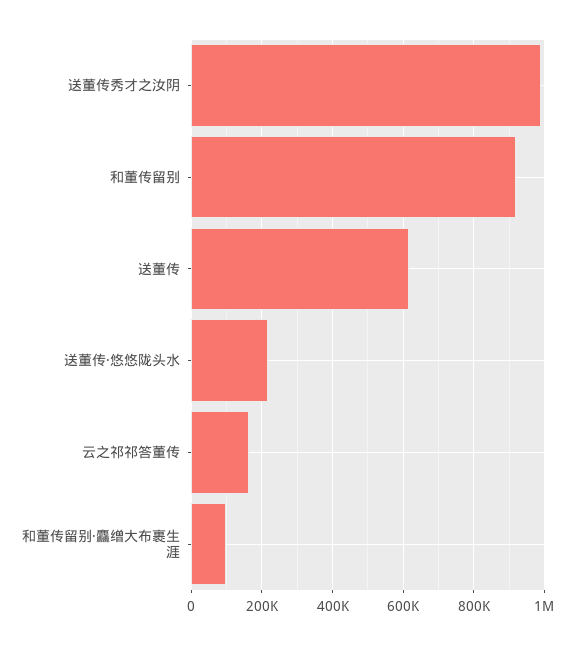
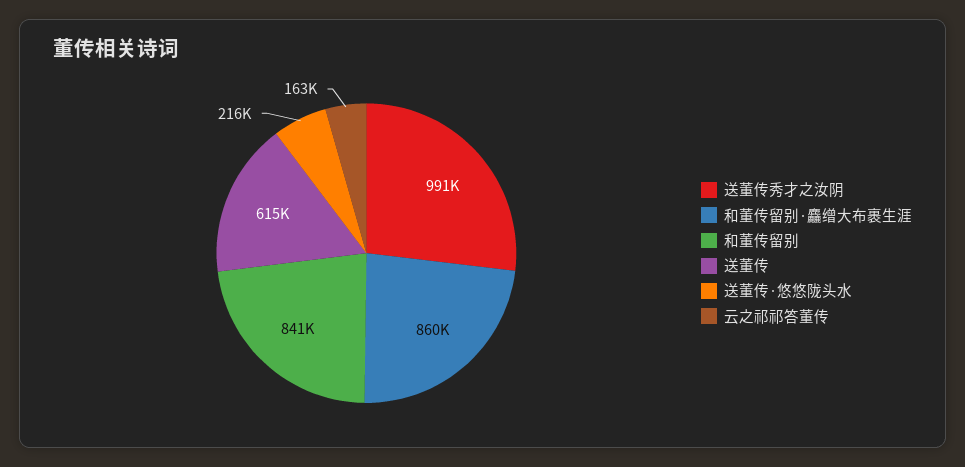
和董传留别: 920000 -> 841000
和董传留别·麤缯大布裹生涯: 100000 -> 860000

